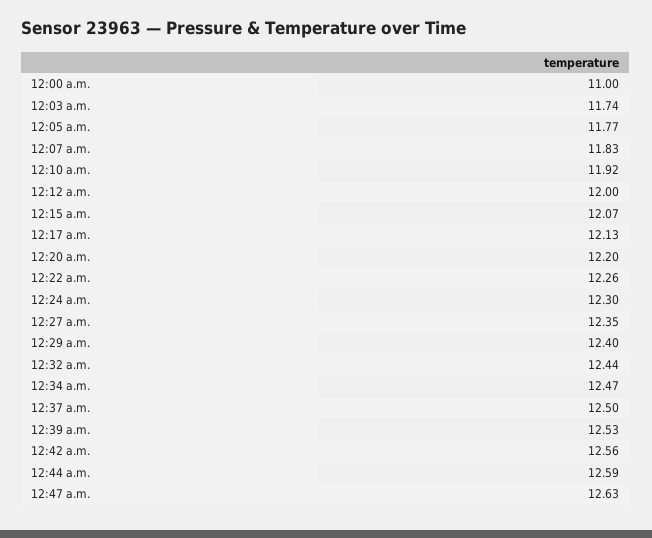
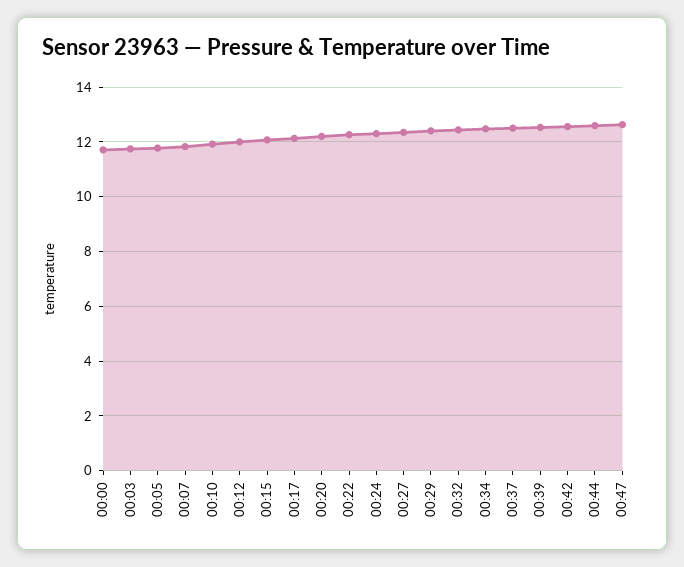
12:00 a.m.: 11 -> 11.75

